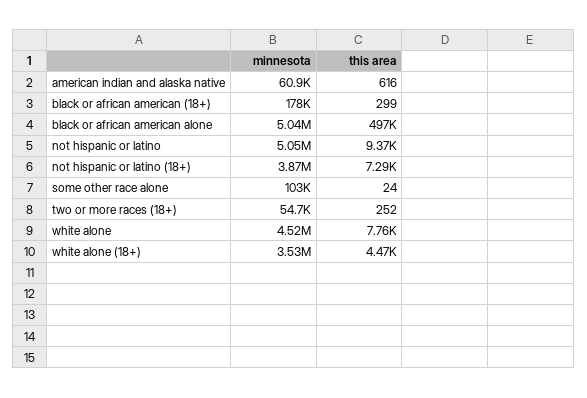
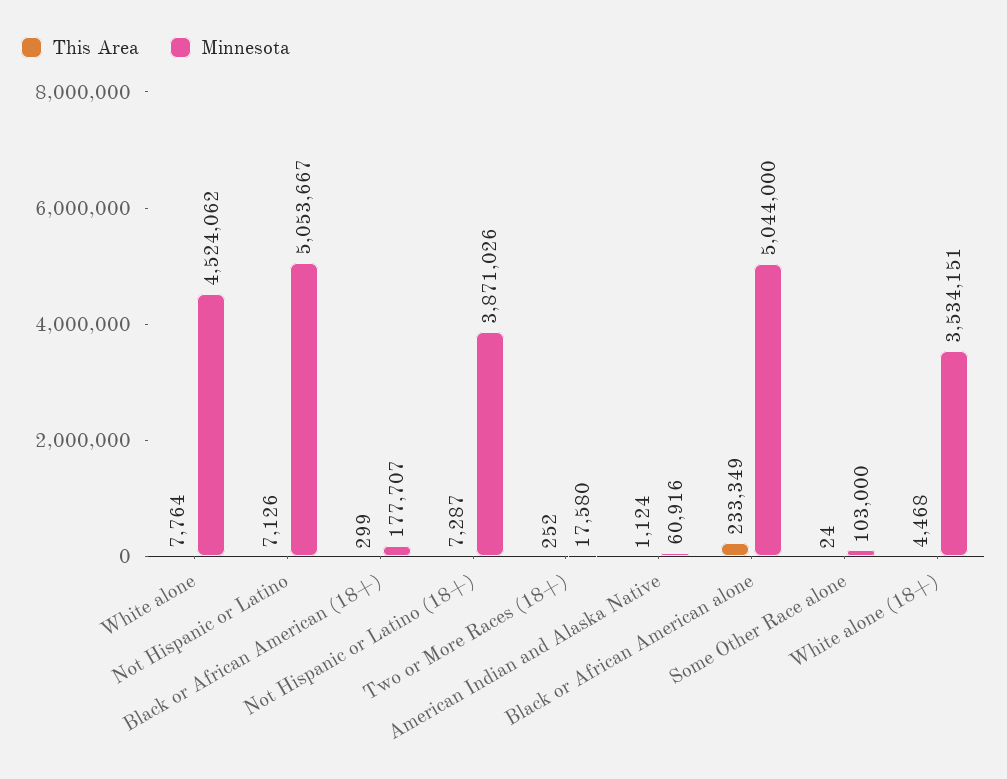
this area, american indian and alaska native: 616 -> 1124
this area, black or african american alone: 497000 -> 233349
this area, not hispanic or latino: 9370 -> 7126
minnesota, two or more races (18+): 54700 -> 17580

